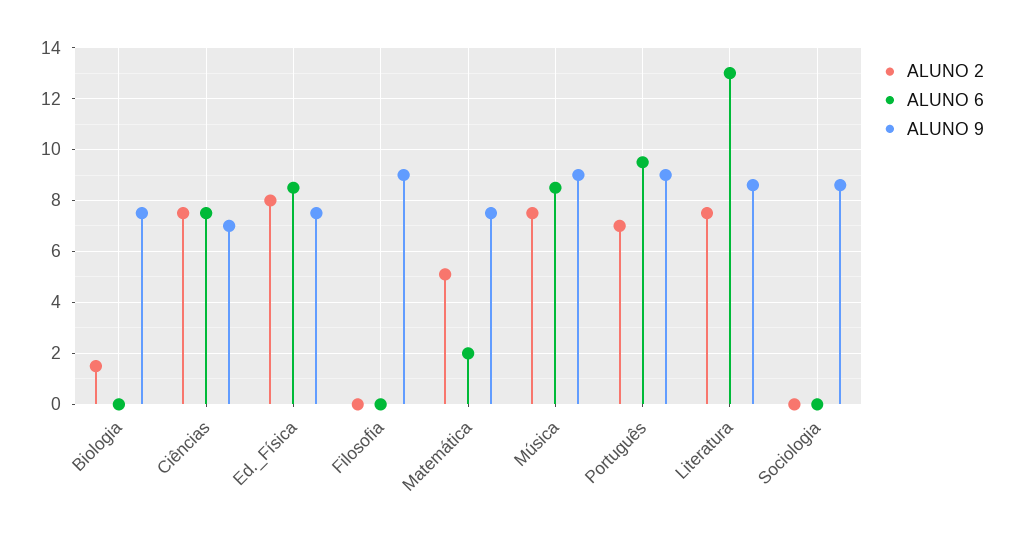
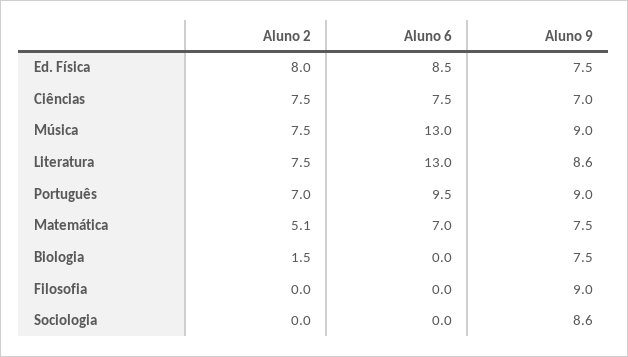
ALUNO 6, Matemática: 2 -> 7
ALUNO 6, Música: 8.5 -> 13

